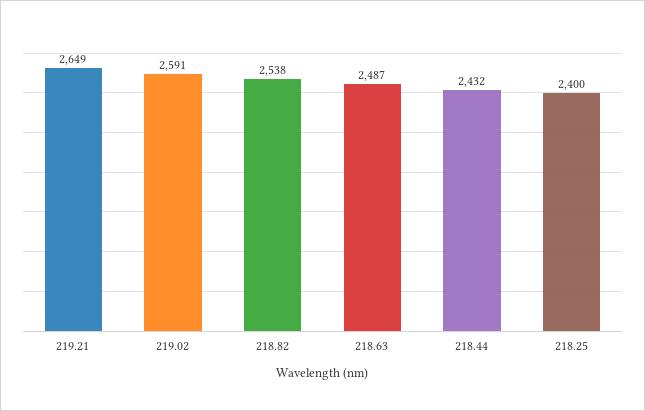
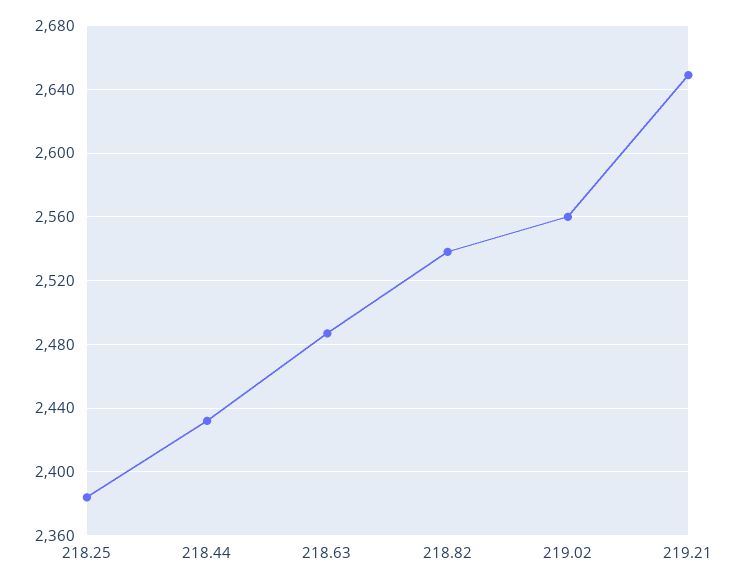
219.02: 2591 -> 2560
218.25: 2400 -> 2385

